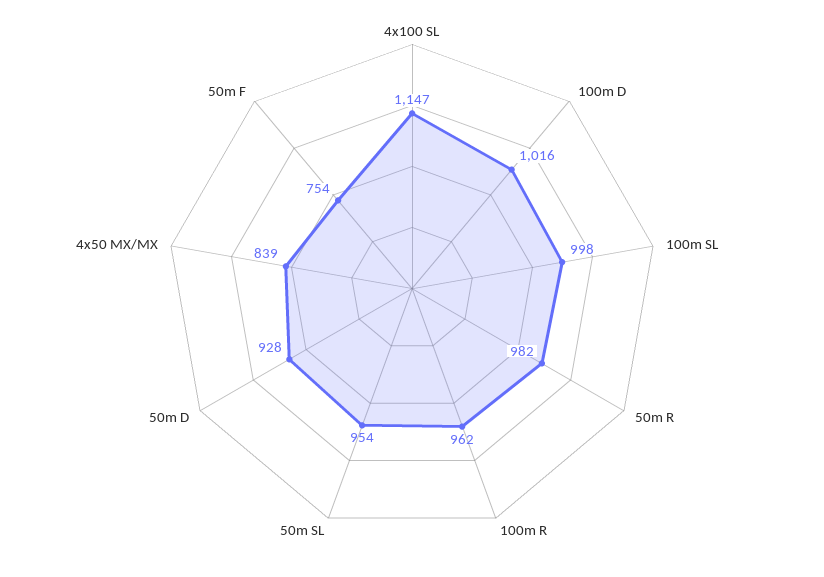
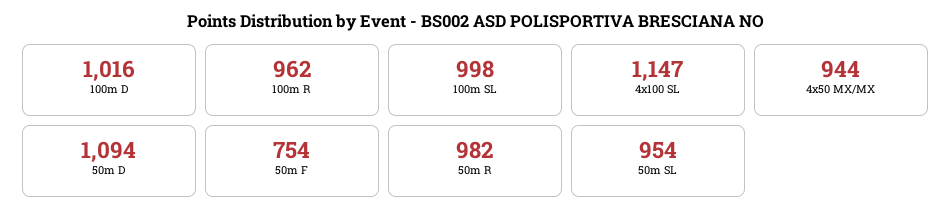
50m D: 928 -> 1094
4x50 MX/MX: 839 -> 944

